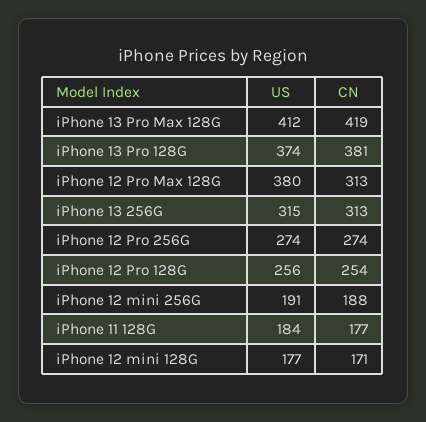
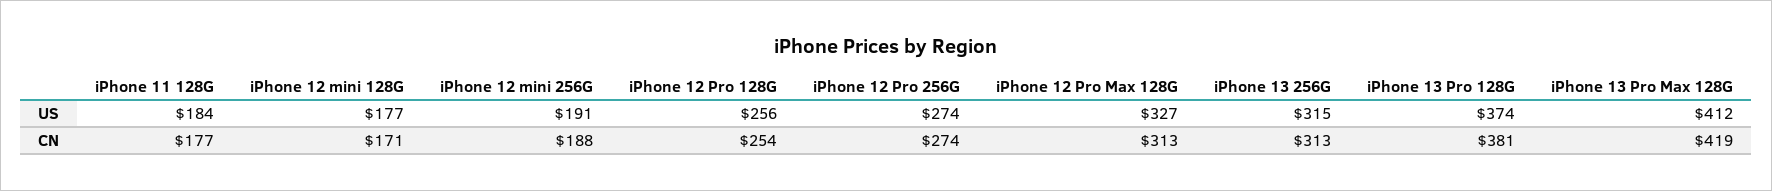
US, iPhone 12 Pro Max 128G: 380 -> 327

